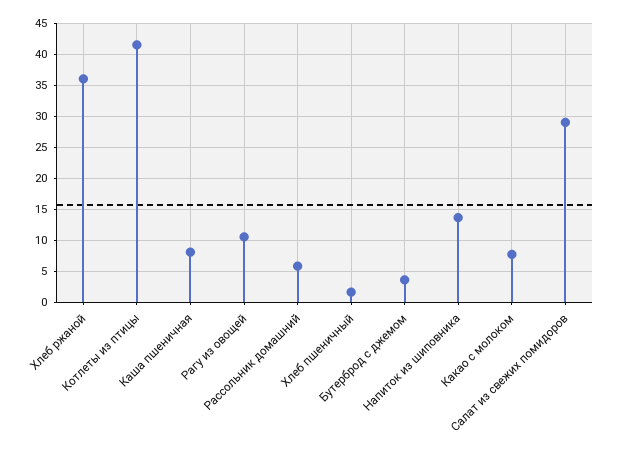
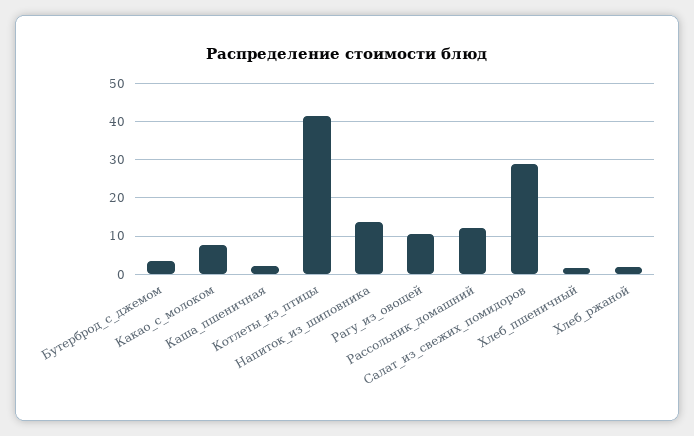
Хлеб ржаной: 36 -> 2
Каша пшеничная: 8 -> 2
Рассольник домашний: 6 -> 12

